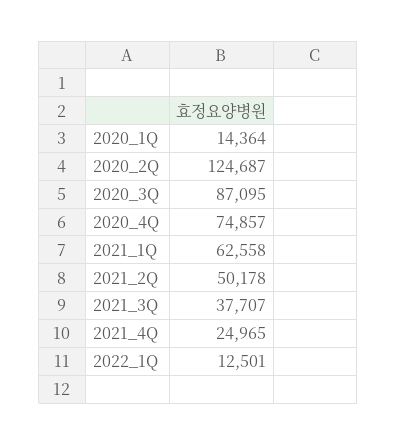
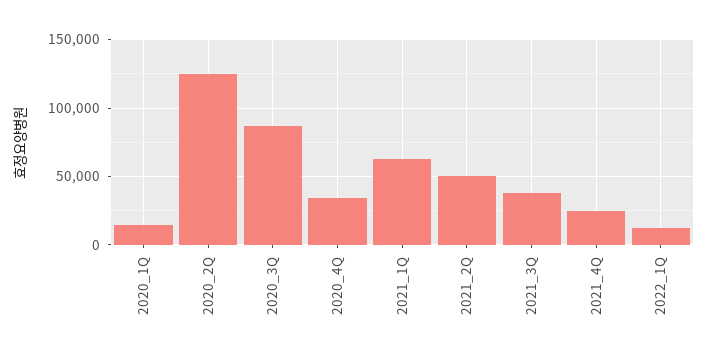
2020_4Q: 74857 -> 35000

